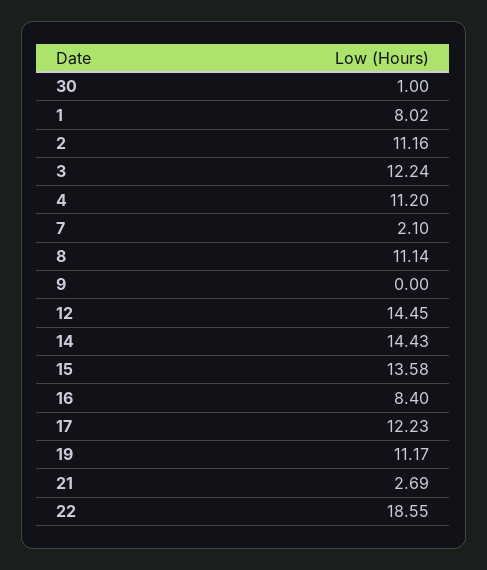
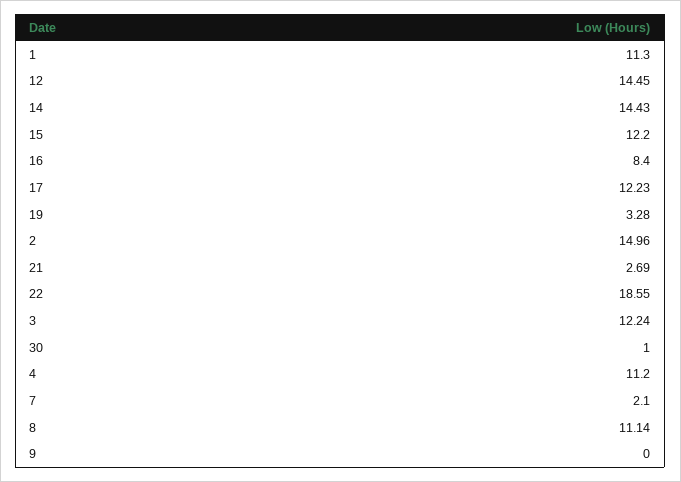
1: 8.02 -> 11.3
2: 11.16 -> 14.96
15: 13.58 -> 12.2
19: 11.17 -> 3.28

